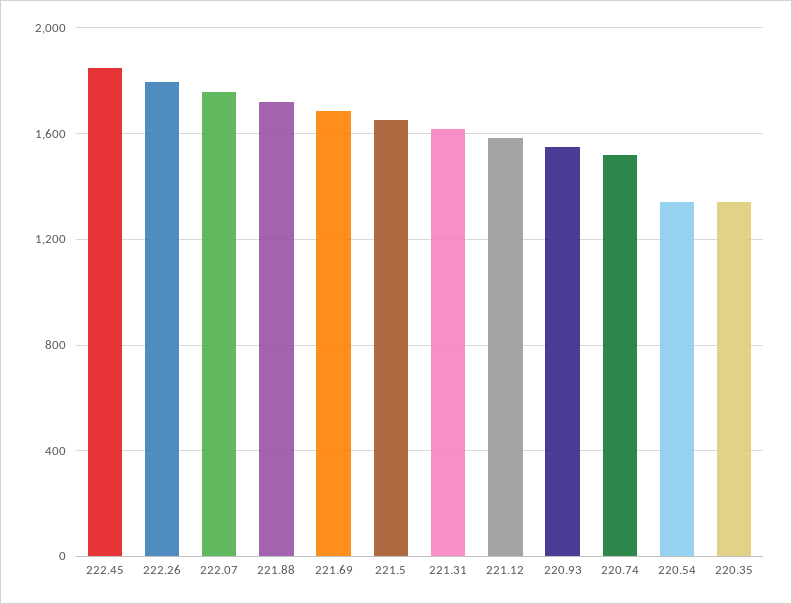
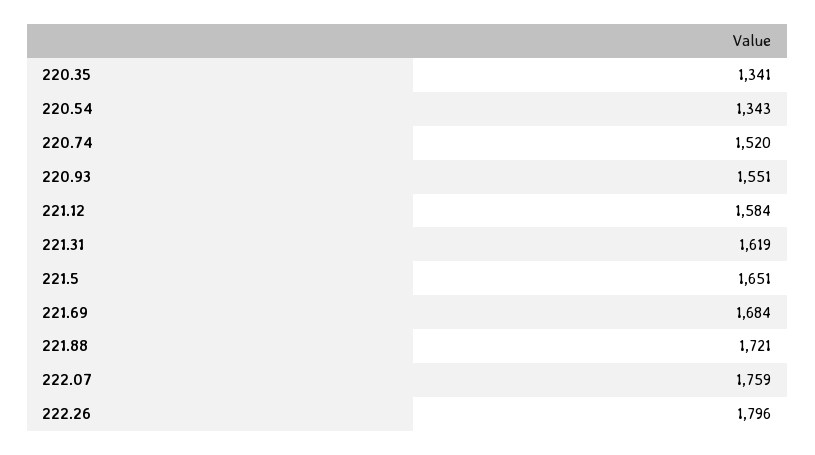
222.45: 1850 -> none

